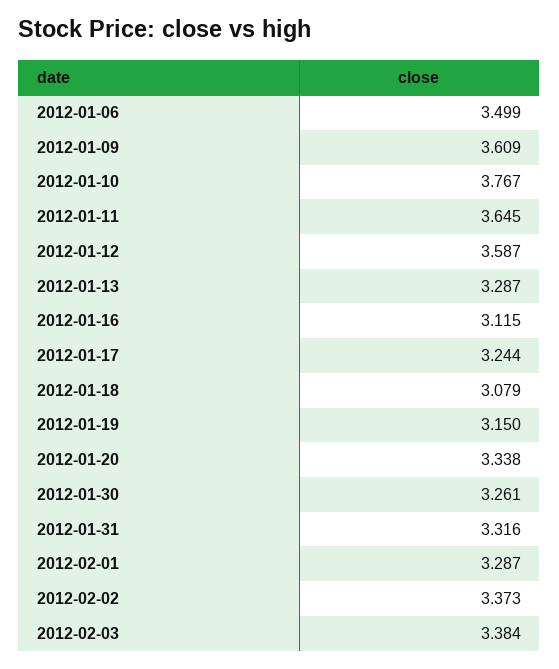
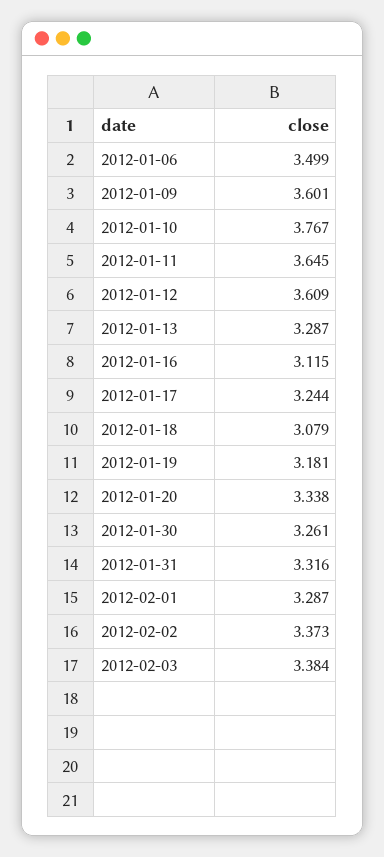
2012-01-09: 3.609 -> 3.601
2012-01-12: 3.587 -> 3.609
2012-01-19: 3.15 -> 3.181

